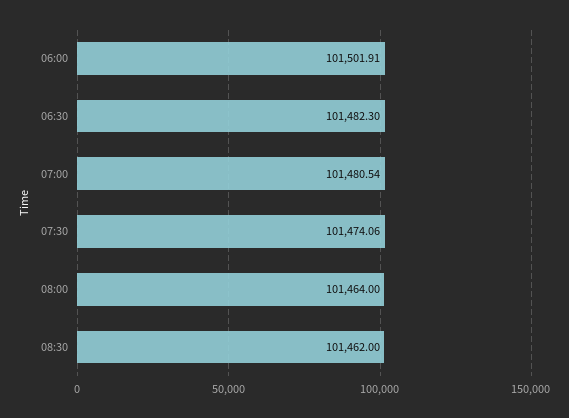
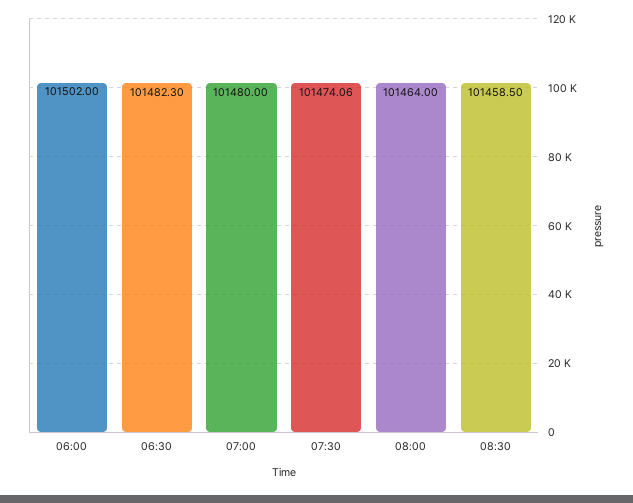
06:00: 101501.91 -> 101502
07:00: 101480.54 -> 101480
08:30: 101462 -> 101458.5

